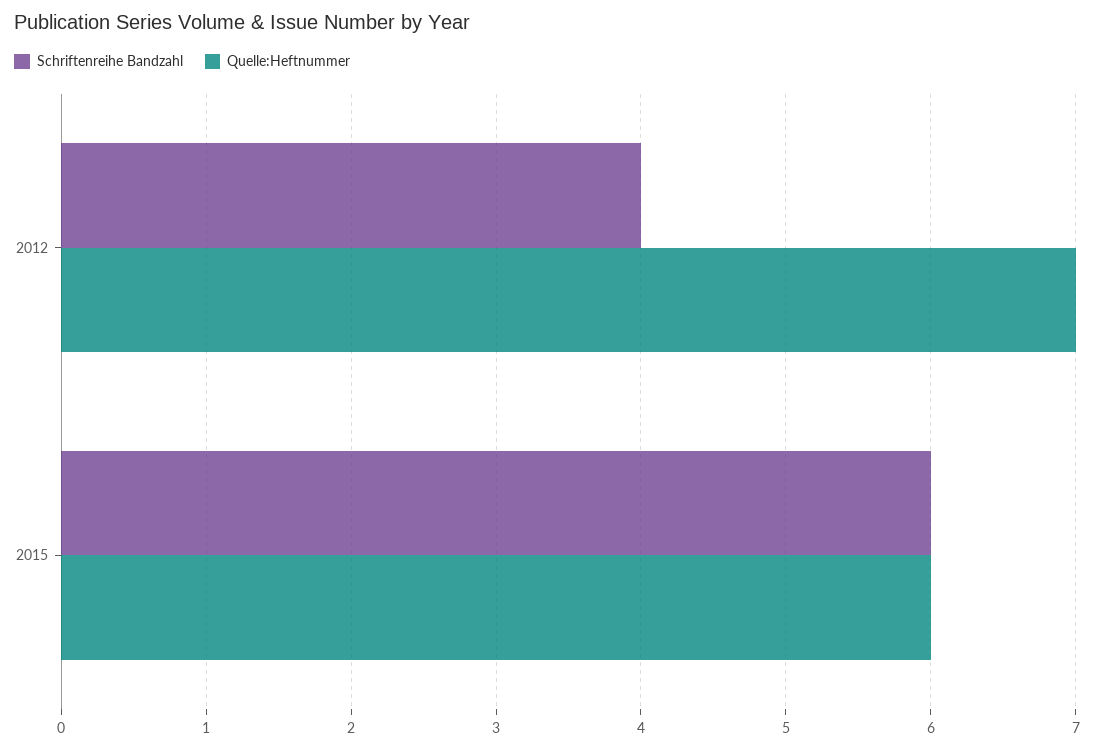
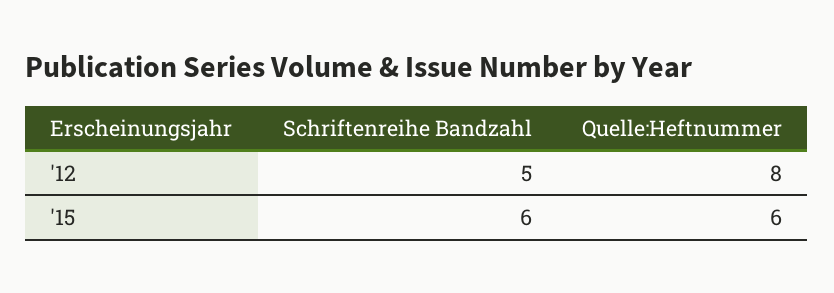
Schriftenreihe Bandzahl, 2012: 4 -> 5
Quelle:Heftnummer, 2012: 7 -> 8

